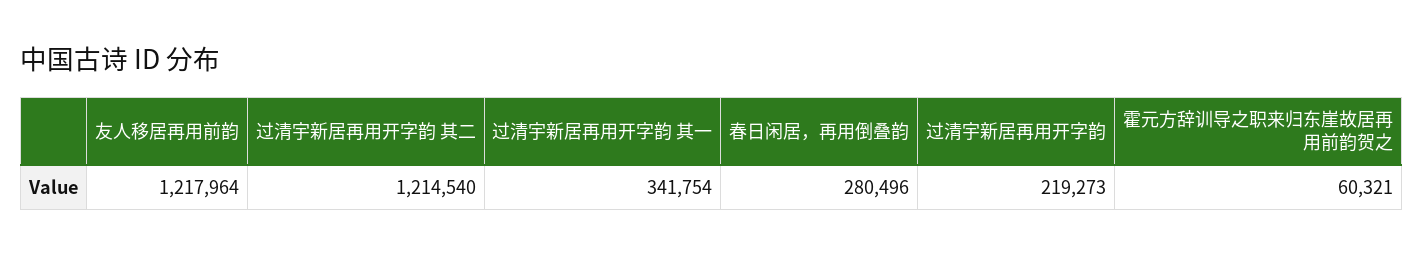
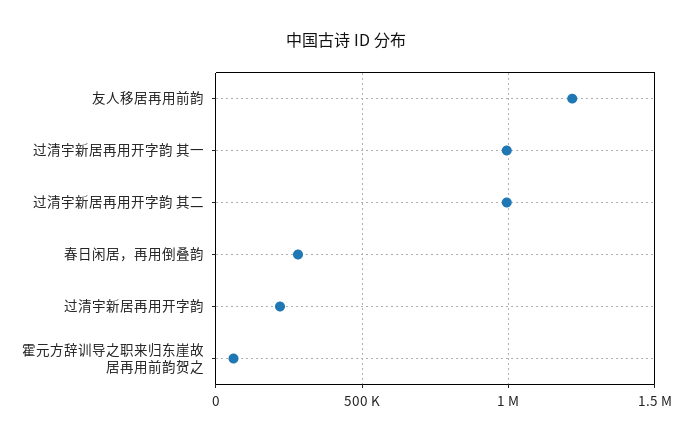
过清宇新居再用开字韵 其二: 1214540 -> 1000000
过清宇新居再用开字韵 其一: 341754 -> 1000000

